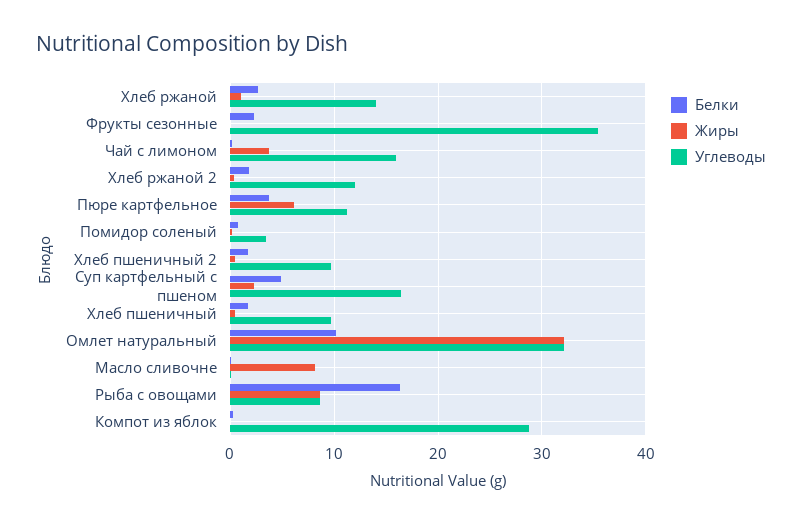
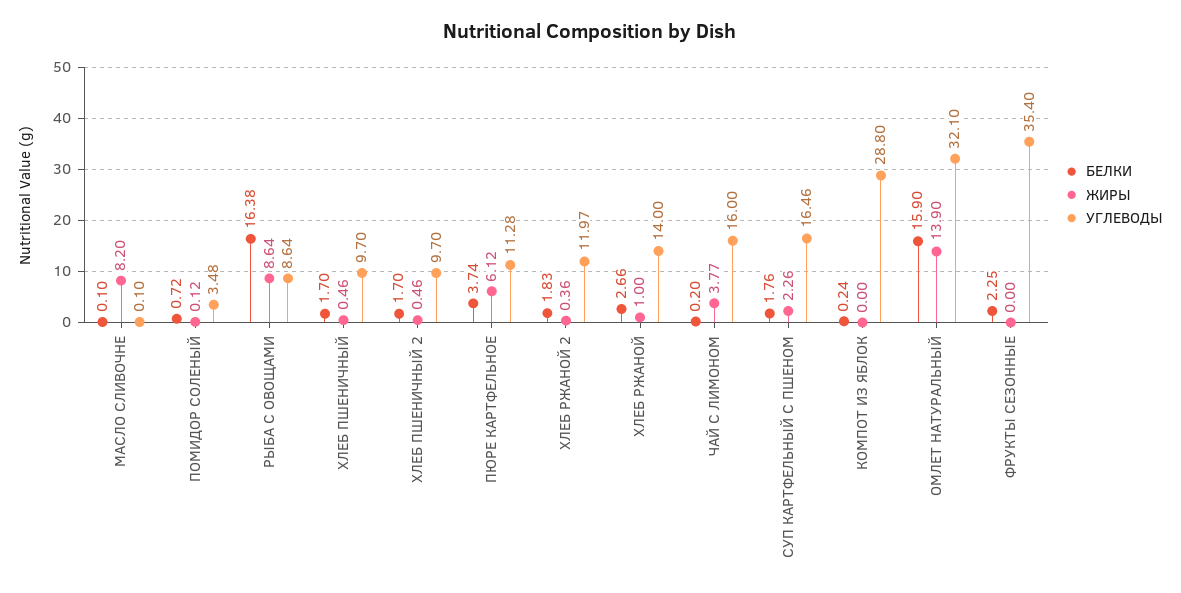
Белки, Суп картфельный с пшеном: 5 -> 1.76
Белки, Омлет натуральный: 10 -> 15.9
Жиры, Омлет натуральный: 32 -> 13.9

